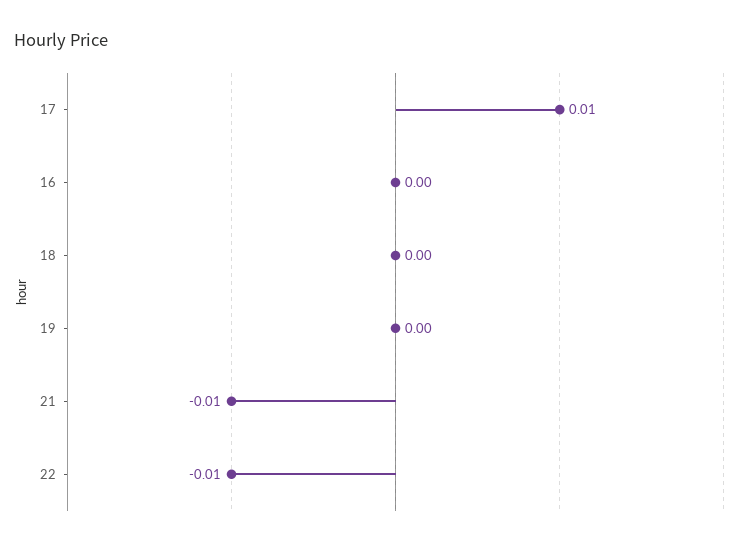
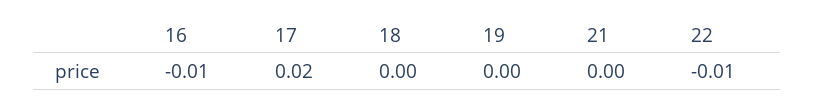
17: 0.01 -> 0.02
16: 0 -> -0.01
21: -0.01 -> 0

